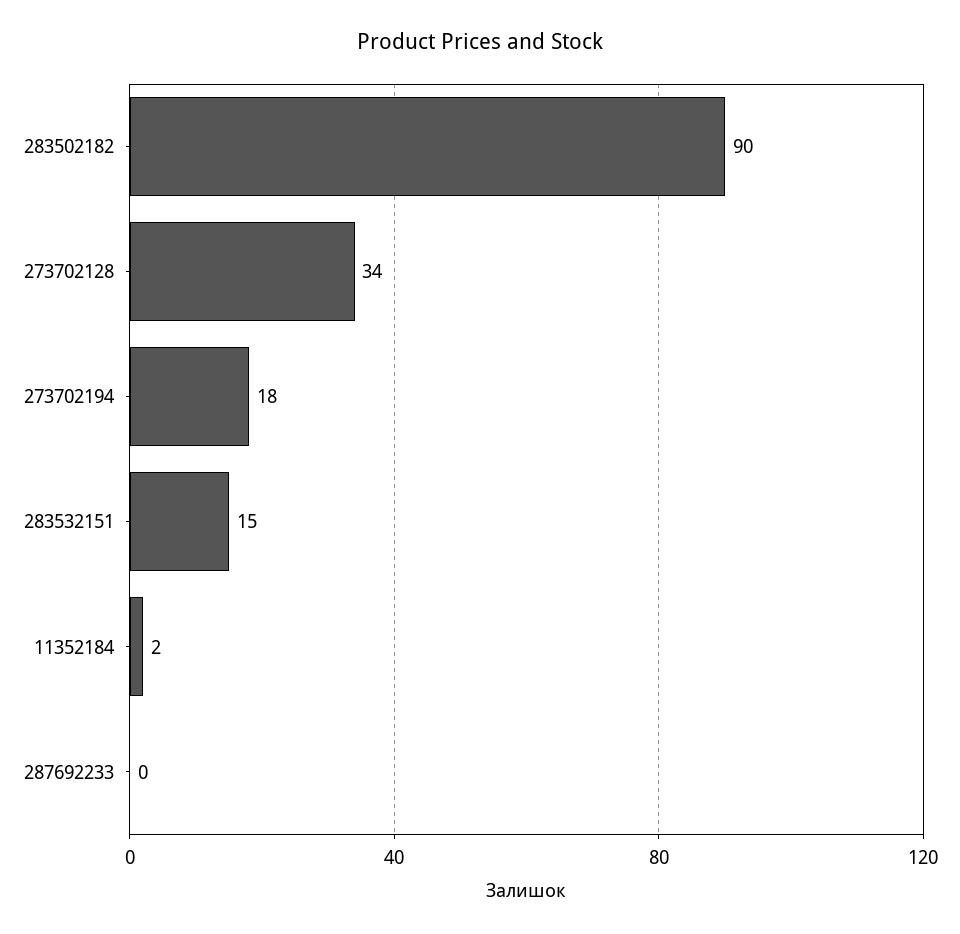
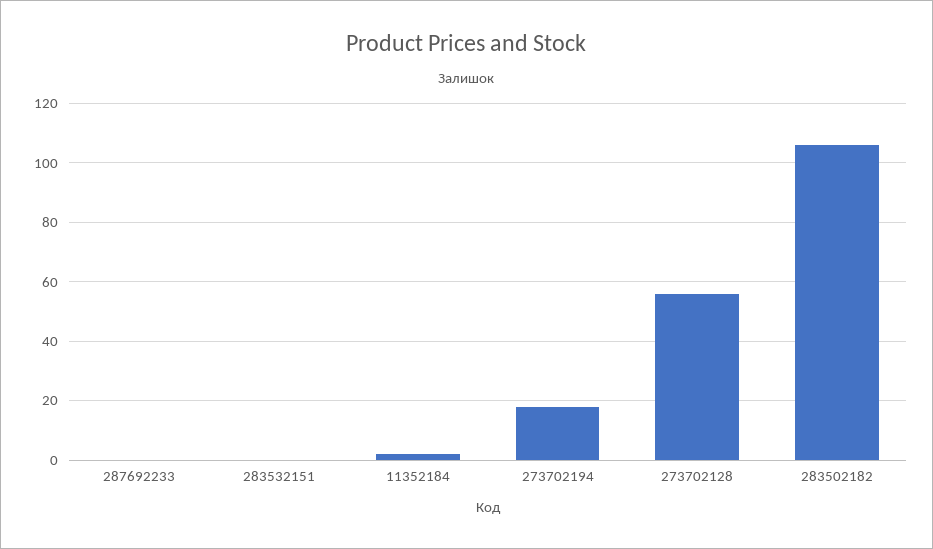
283502182: 90 -> 105
273702128: 34 -> 55
283532151: 15 -> 0

